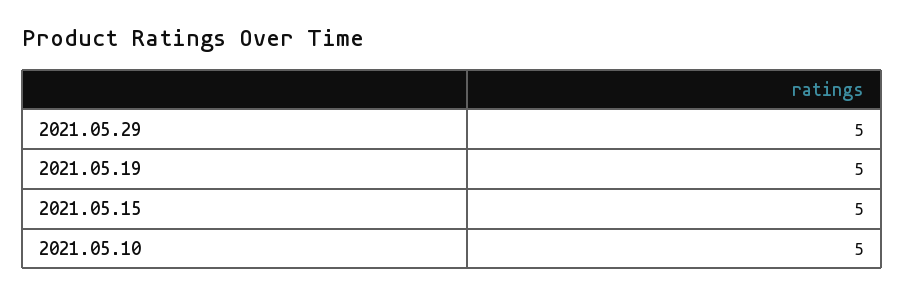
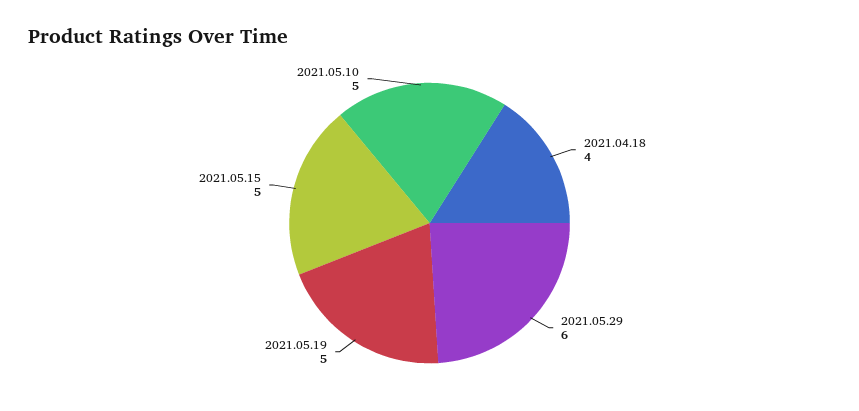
2021.05.29: 5 -> 6
2021.04.18: none -> 4

